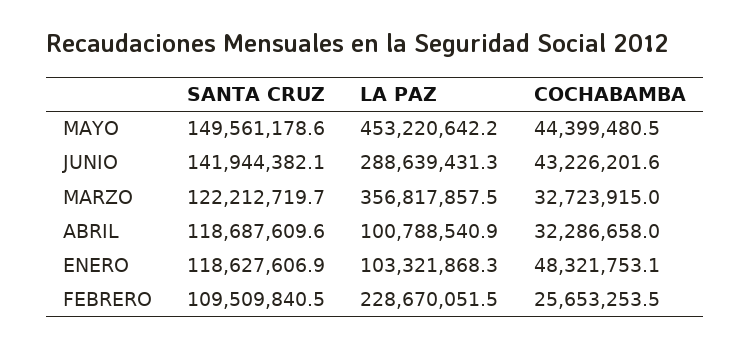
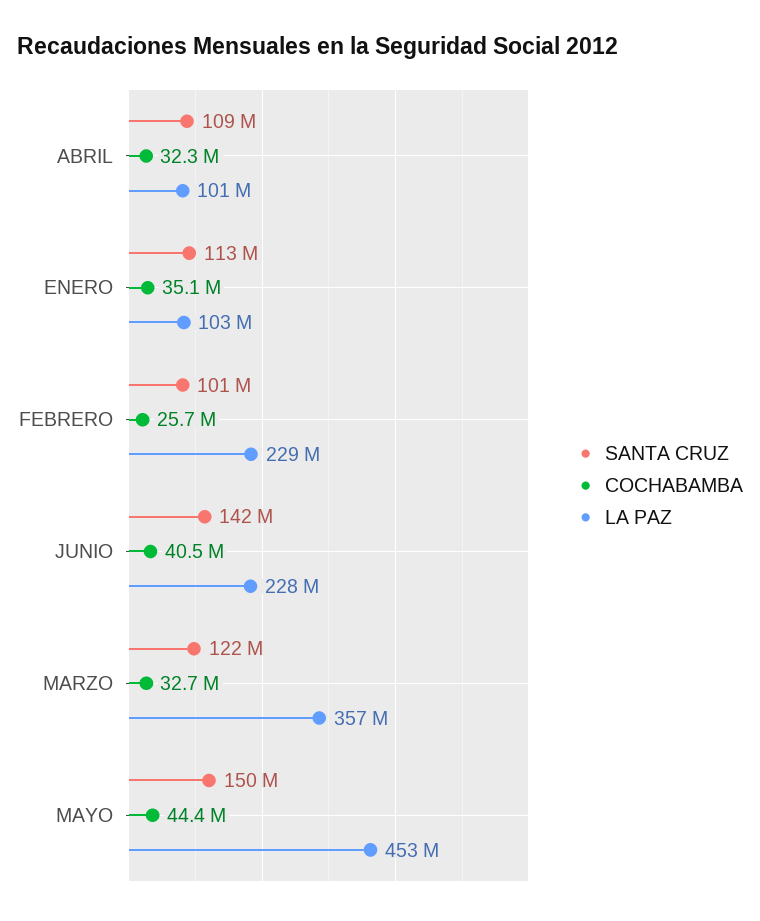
LA PAZ, JUNIO: 288639431.3 -> 228000000
COCHABAMBA, JUNIO: 43226201.6 -> 40500000
SANTA CRUZ, ABRIL: 118687609.6 -> 109000000
SANTA CRUZ, ENERO: 118627606.9 -> 113000000
COCHABAMBA, ENERO: 48321753.1 -> 35100000
SANTA CRUZ, FEBRERO: 109509840.5 -> 101000000

